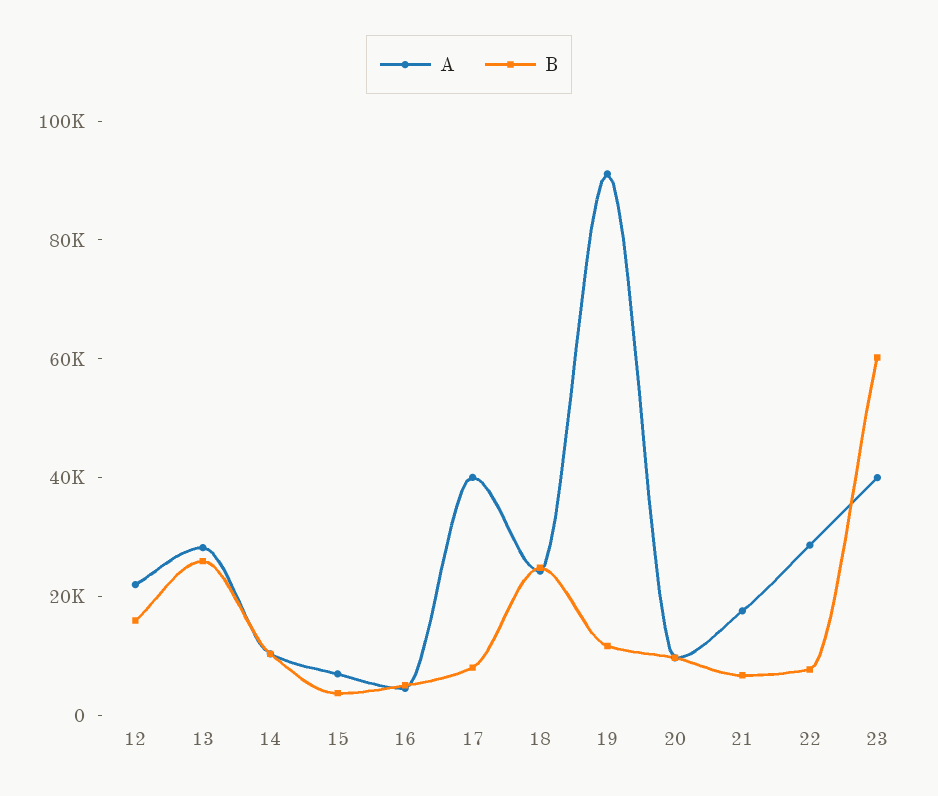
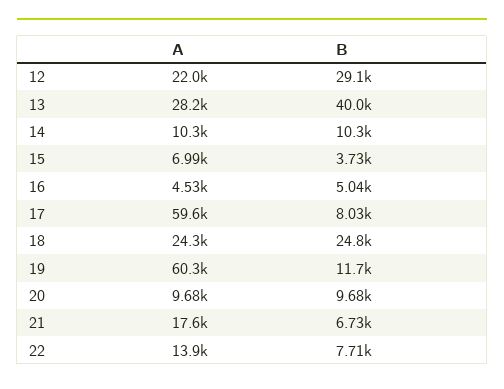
B, 12: 15000 -> 29100
B, 13: 25000 -> 40000
A, 17: 40000 -> 59600
A, 19: 90000 -> 60300
A, 22: 30000 -> 13900
A, 23: 40000 -> none
B, 23: 60000 -> none

